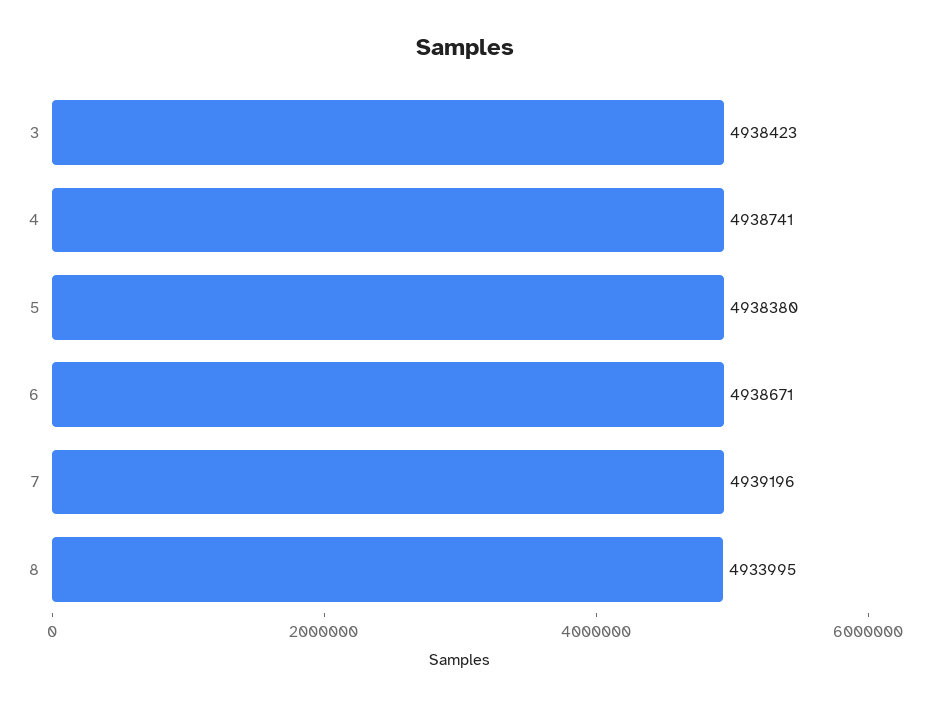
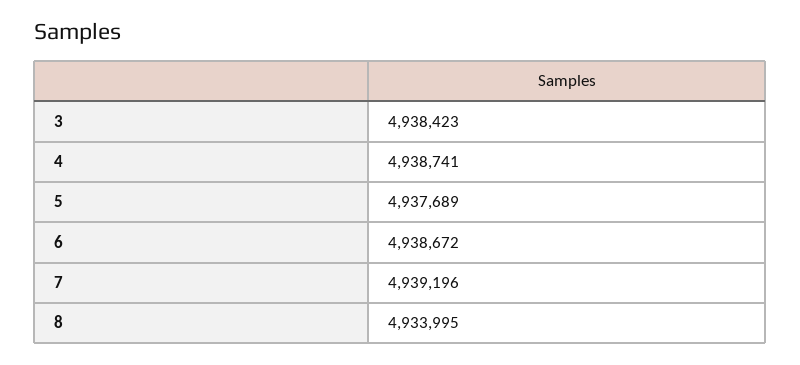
5: 4938380 -> 4937689
6: 4938671 -> 4938672

